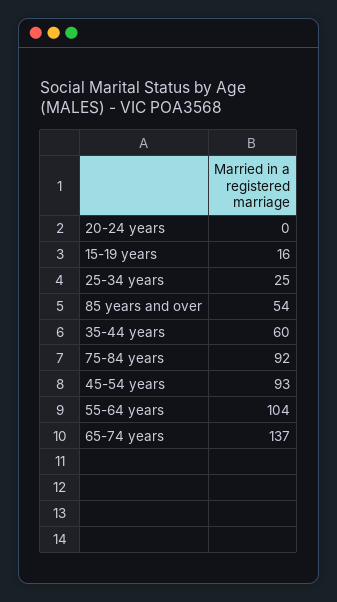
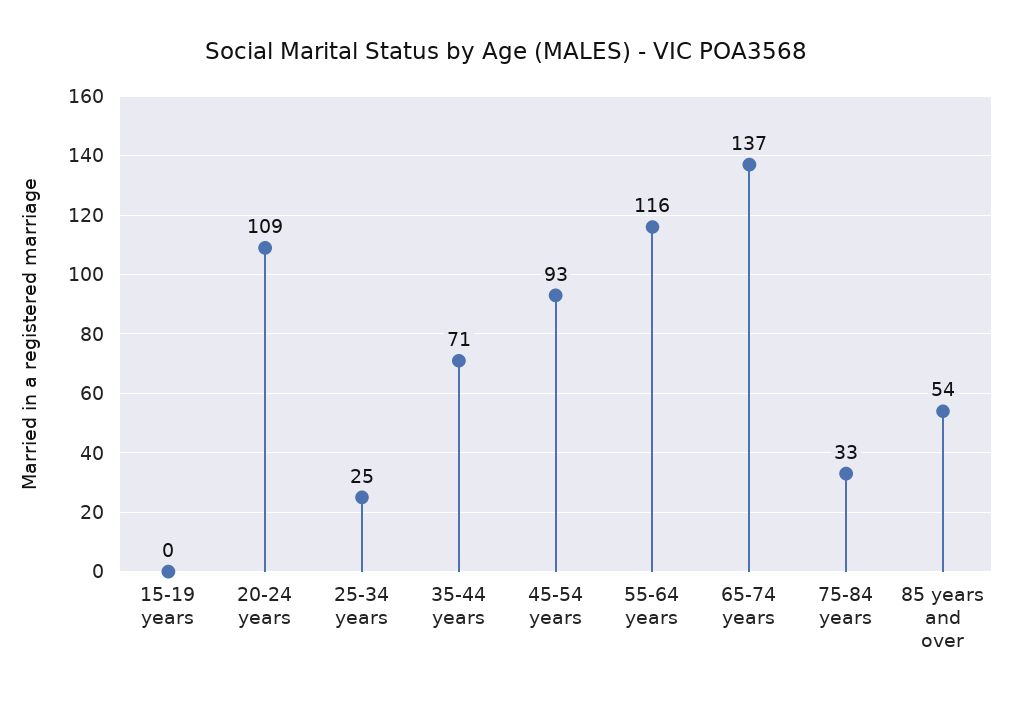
20-24 years: 0 -> 109
15-19 years: 16 -> 0
35-44 years: 60 -> 71
75-84 years: 92 -> 33
55-64 years: 104 -> 116

